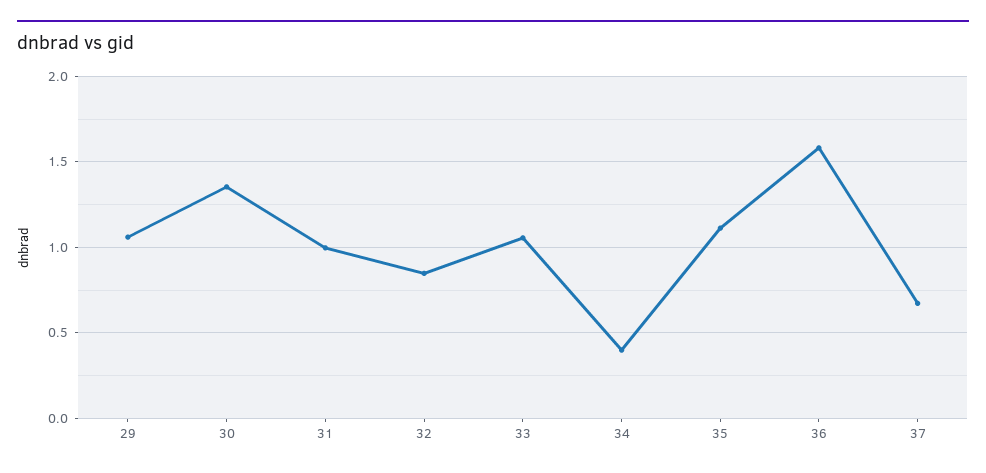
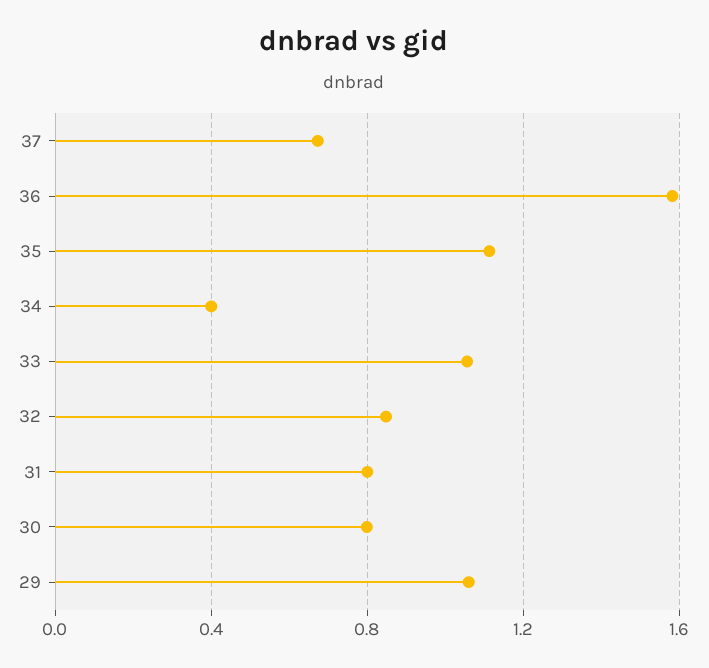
30: 1.35 -> 0.8
31: 1 -> 0.8

